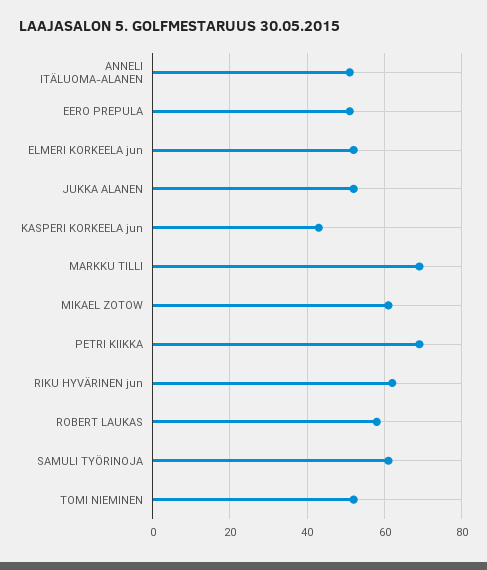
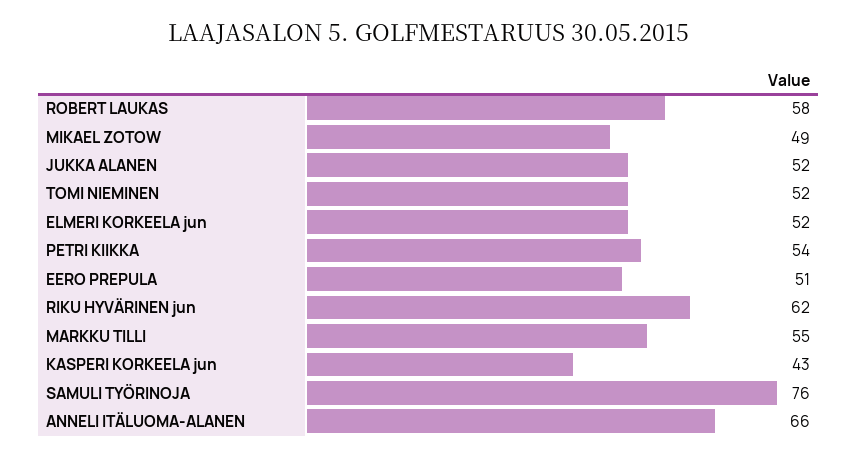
ANNELI ITÄLUOMA-ALANEN: 50 -> 66
MARKKU TILLI: 70 -> 55
MIKAEL ZOTOW: 60 -> 49
PETRI KIIKKA: 70 -> 54
SAMULI TYÖRINOJA: 60 -> 76

